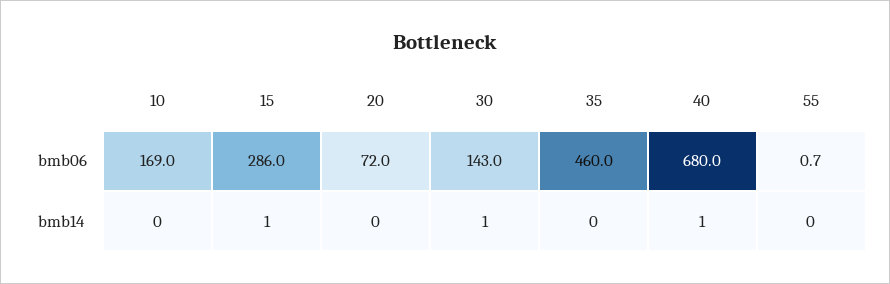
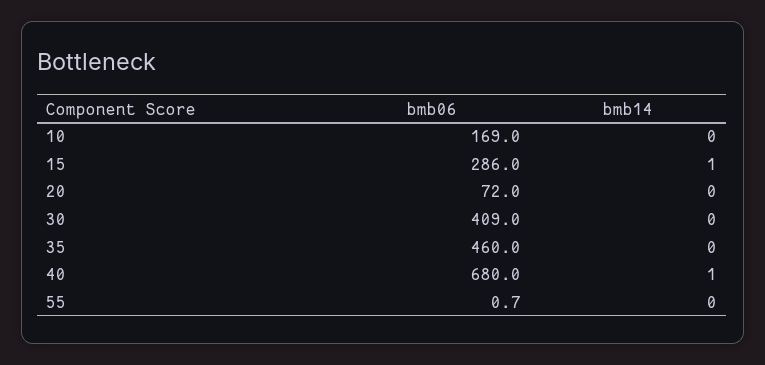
30, bmb06: 143 -> 409
30, bmb14: 1 -> 0

